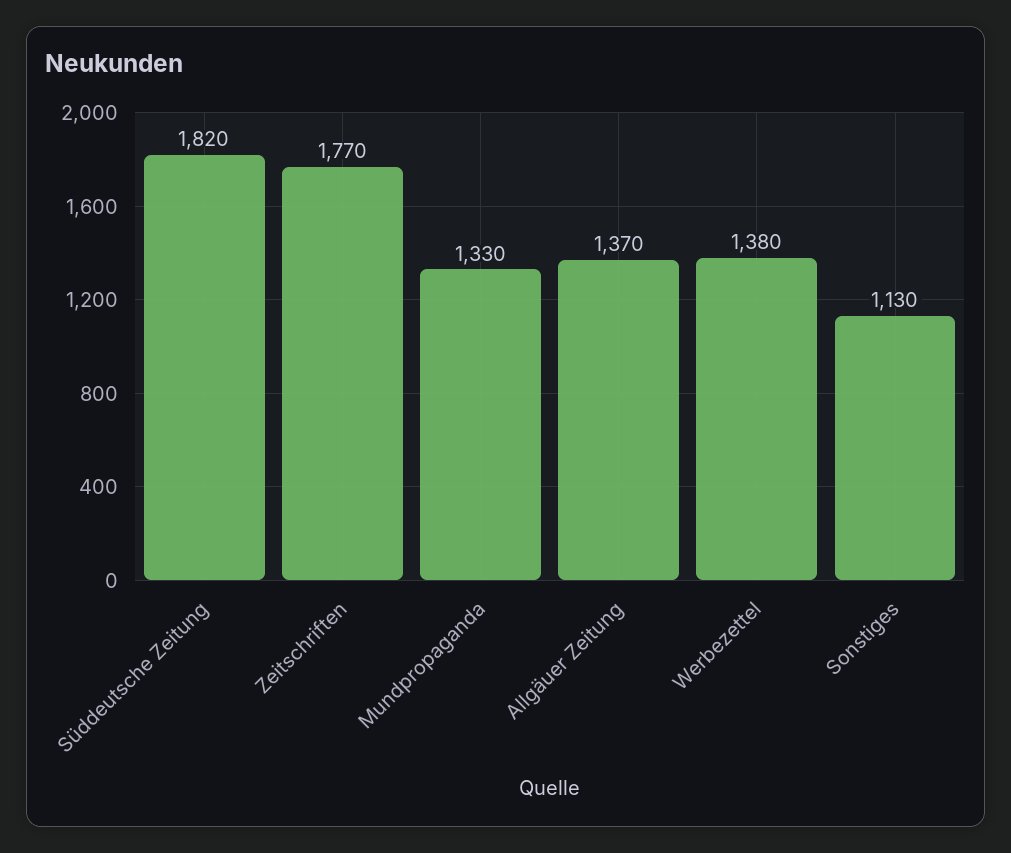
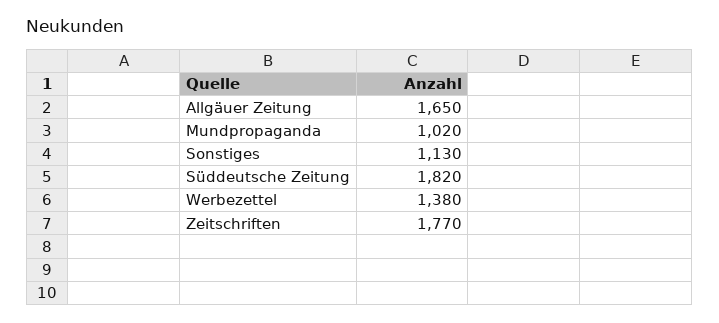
Mundpropaganda: 1330 -> 1020
Allgäuer Zeitung: 1370 -> 1650

